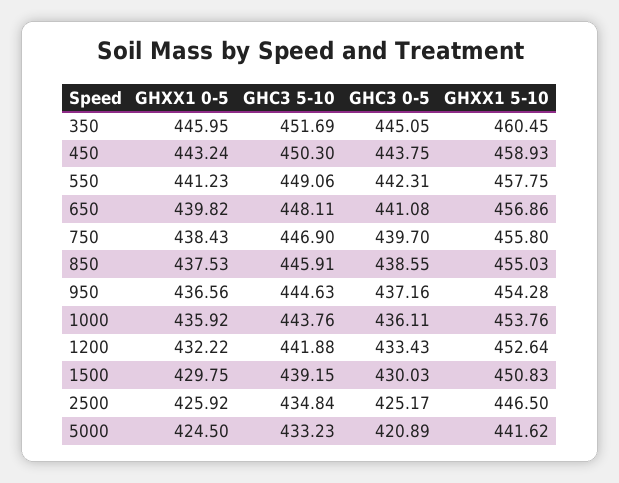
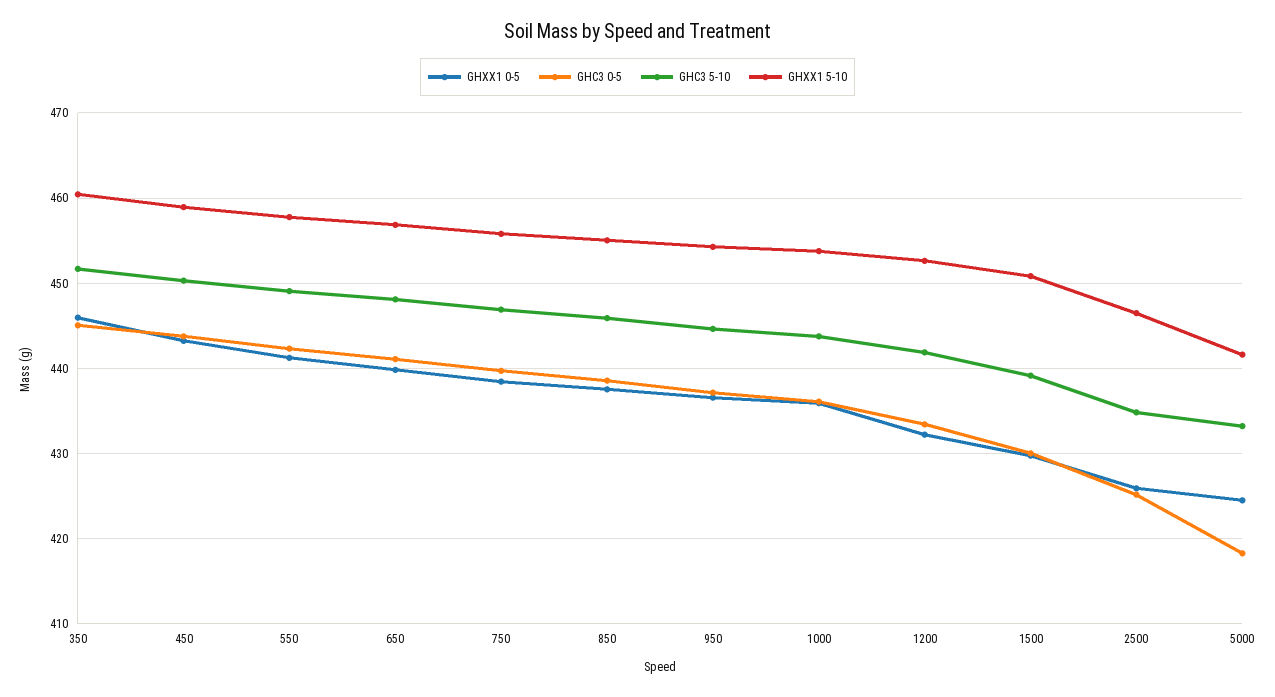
GHC3 0-5, 5000: 420.89 -> 418

